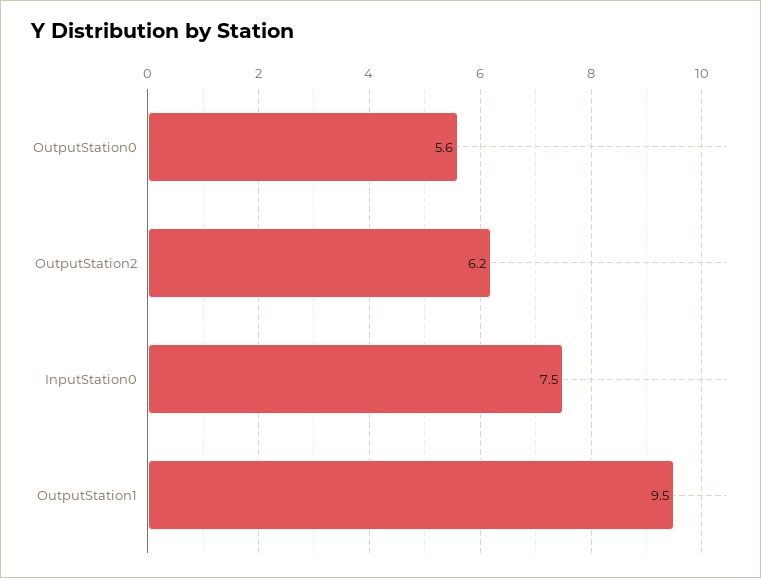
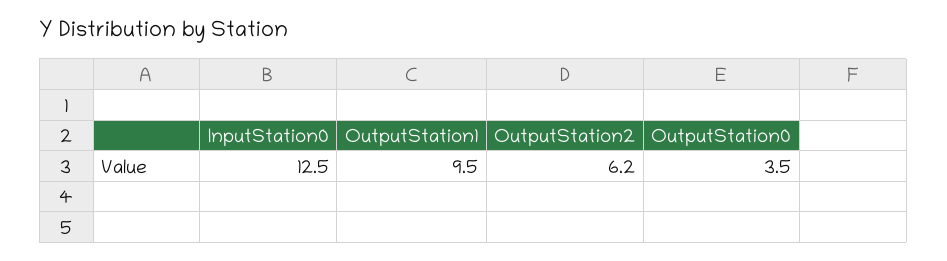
OutputStation0: 5.6 -> 3.5
InputStation0: 7.5 -> 12.5

